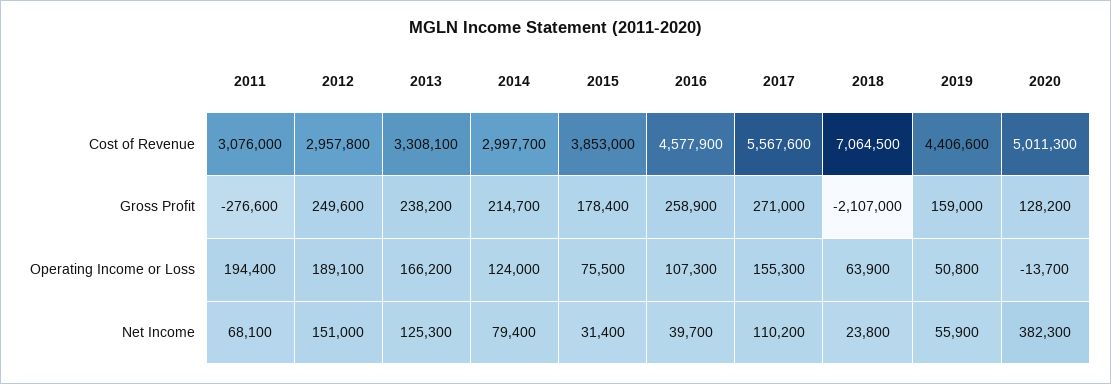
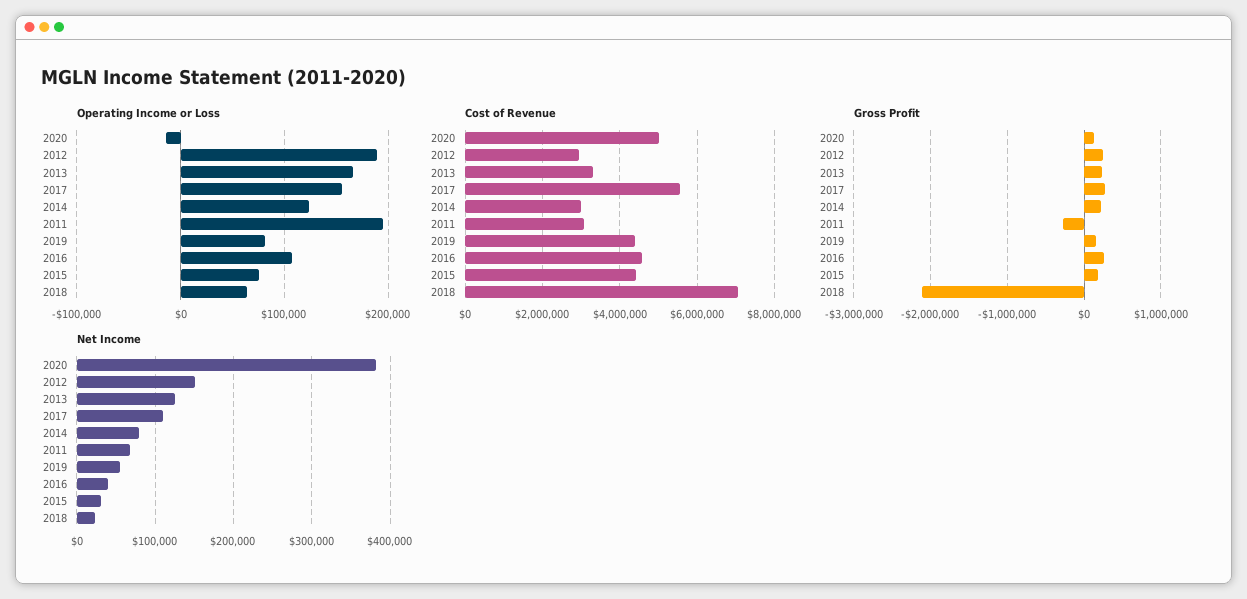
Cost of Revenue, 2015: 3853000 -> 4400000
Operating Income or Loss, 2019: 50800 -> 80000

